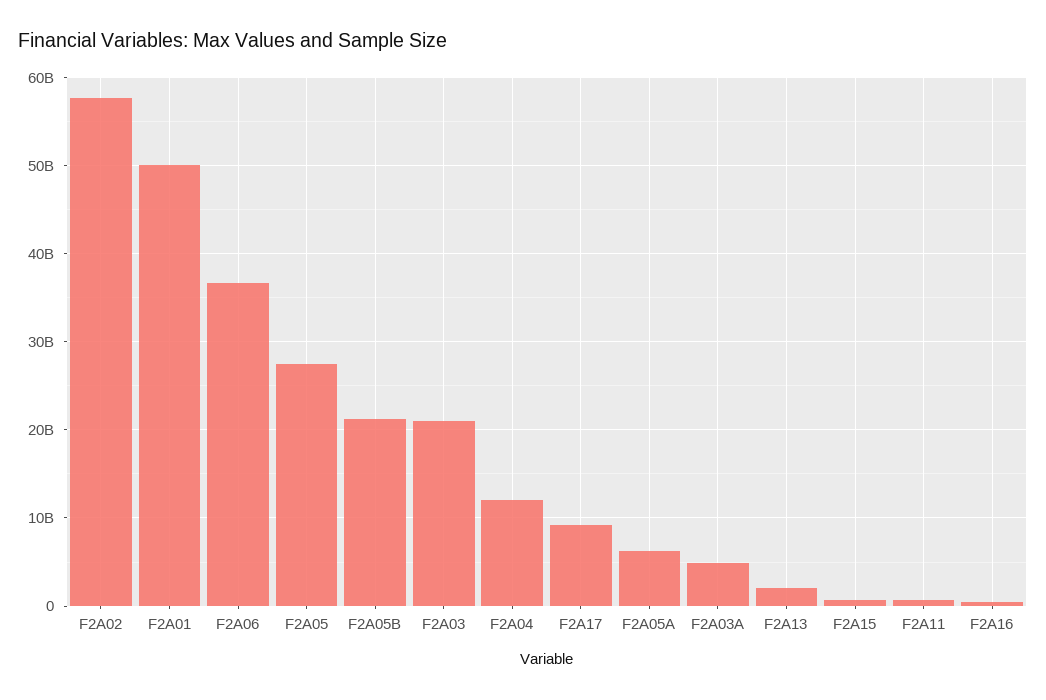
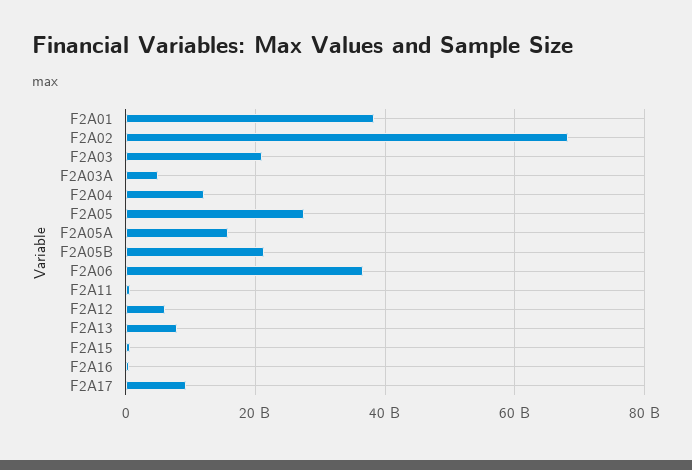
F2A02: 58000000000 -> 68000000000
F2A01: 50000000000 -> 38000000000
F2A05A: 6000000000 -> 16000000000
F2A13: 2000000000 -> 8000000000
F2A12: none -> 6000000000

